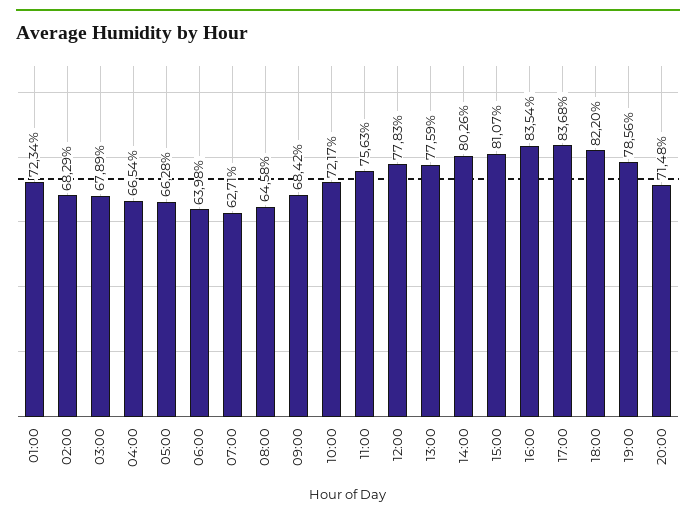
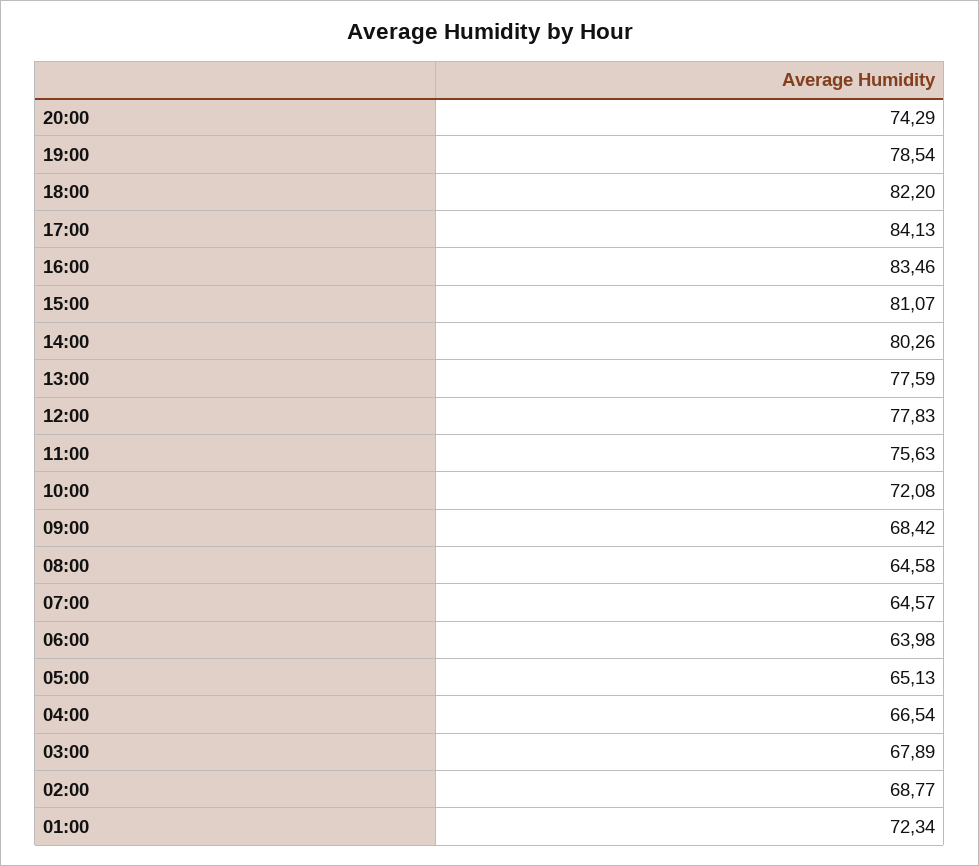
02:00: 68.29 -> 68.77
05:00: 66.28 -> 65.13
07:00: 62.71 -> 64.57
10:00: 72.17 -> 72.08
16:00: 83.54 -> 83.46
17:00: 83.68 -> 84.13
19:00: 78.56 -> 78.54
20:00: 71.48 -> 74.29

